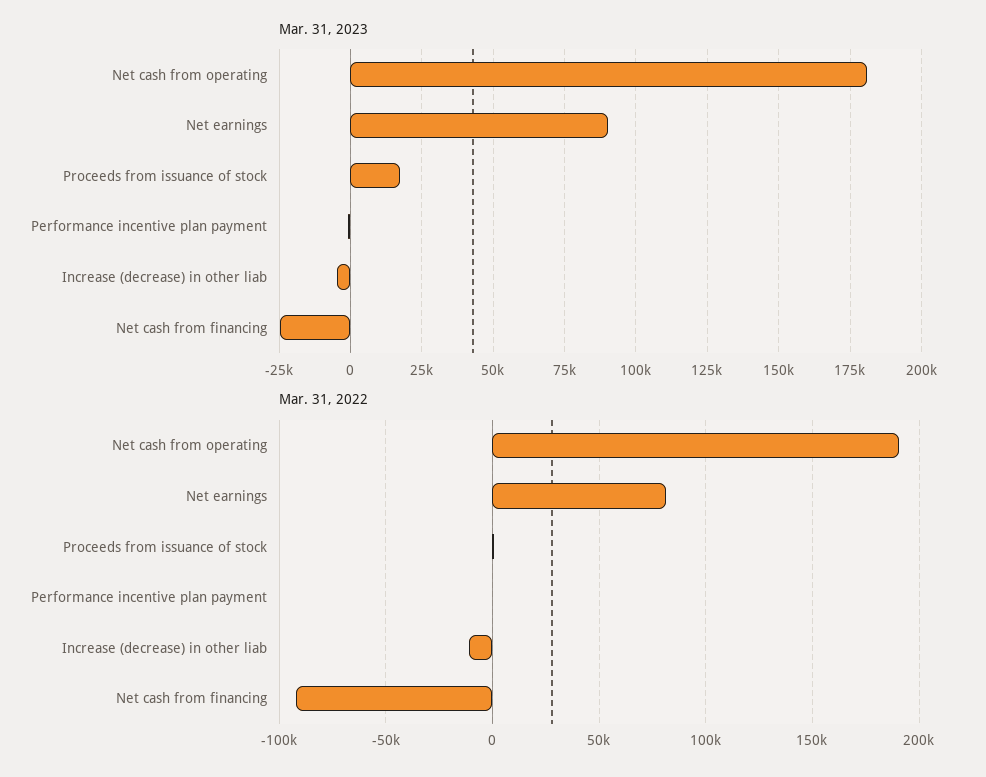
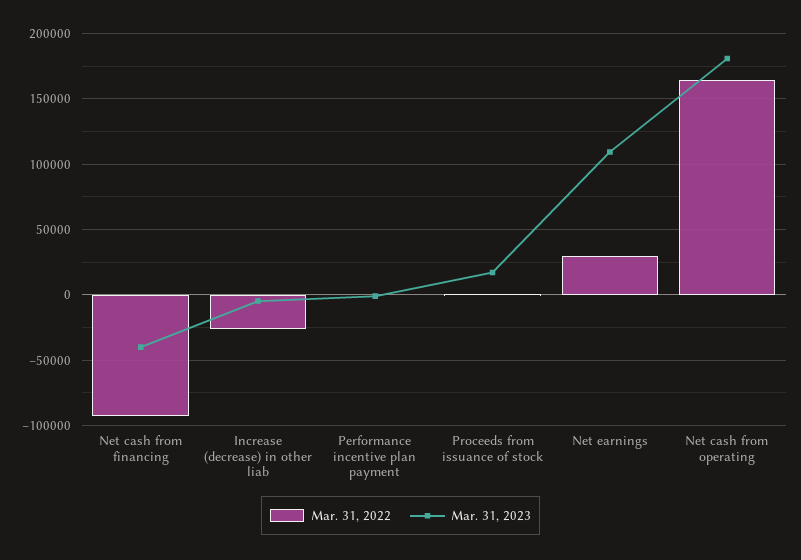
Mar. 31, 2023, Net earnings: 90000 -> 110000
Mar. 31, 2023, Net cash from financing: -25000 -> -40000
Mar. 31, 2022, Net cash from operating: 190000 -> 165000
Mar. 31, 2022, Net earnings: 80000 -> 30000
Mar. 31, 2022, Increase (decrease) in other liab: -10000 -> -25000

